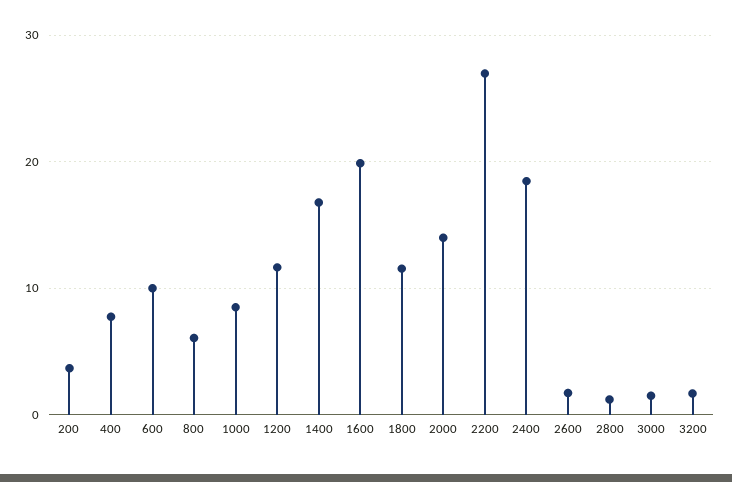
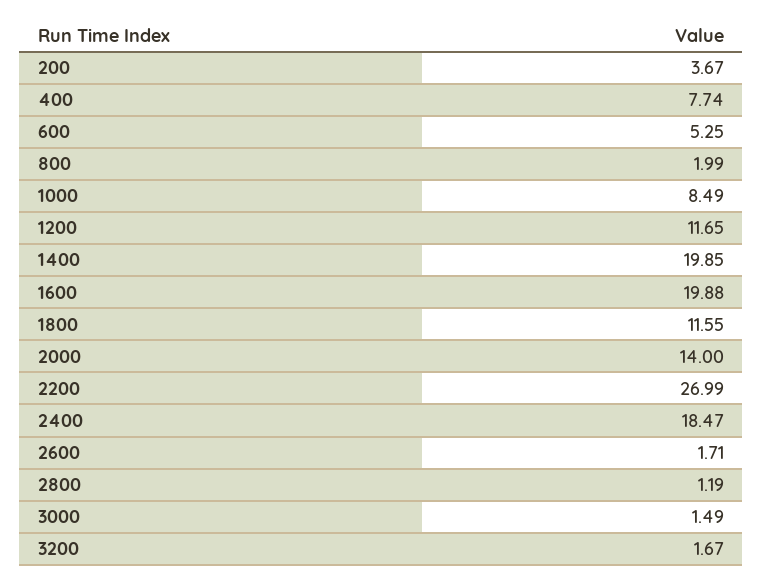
600: 10 -> 5.25
800: 6 -> 1.99
1400: 17 -> 19.85

